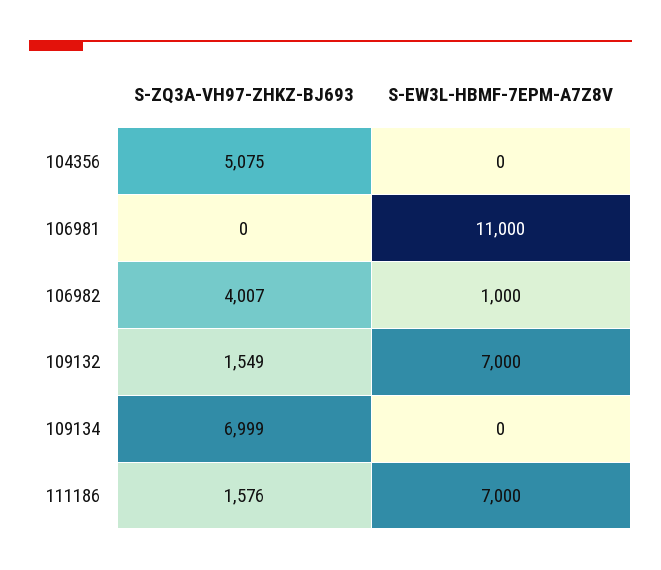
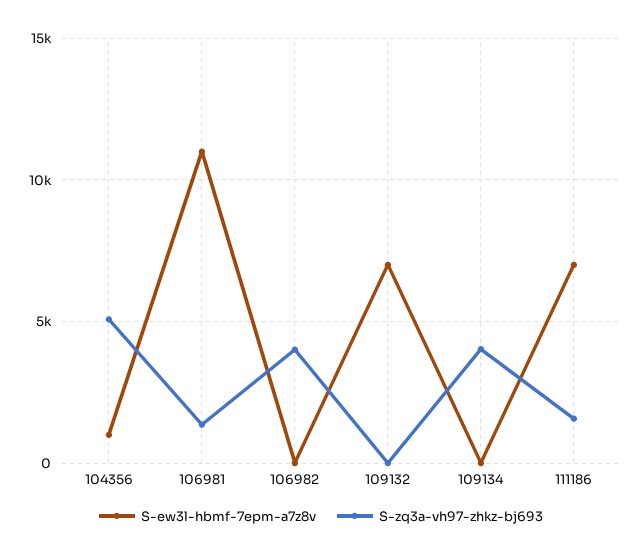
S-EW3L-HBMF-7EPM-A7Z8V, 104356: 0 -> 1000
S-ZQ3A-VH97-ZHKZ-BJ693, 106981: 0 -> 1500
S-EW3L-HBMF-7EPM-A7Z8V, 106982: 1000 -> 0
S-ZQ3A-VH97-ZHKZ-BJ693, 109132: 1549 -> 0
S-ZQ3A-VH97-ZHKZ-BJ693, 109134: 6999 -> 4000

